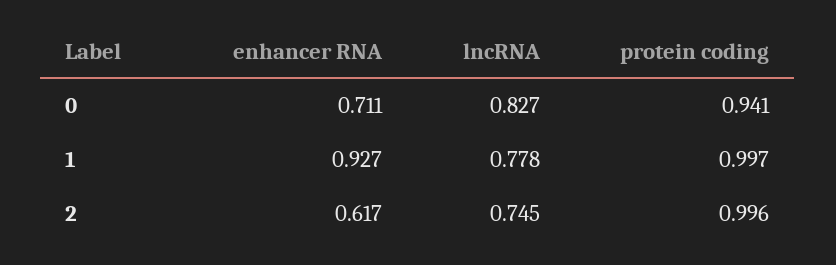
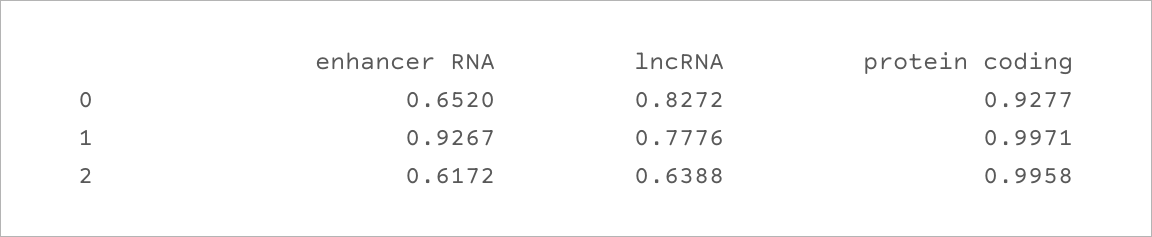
enhancer RNA, 0: 0.711 -> 0.652
protein coding, 0: 0.941 -> 0.9277
lncRNA, 2: 0.745 -> 0.6388

